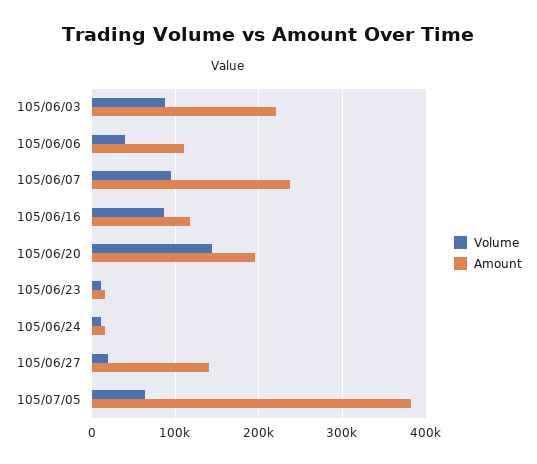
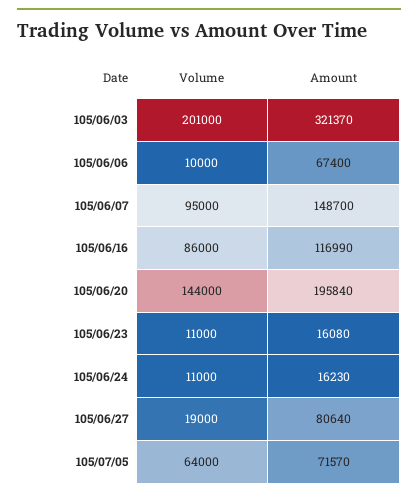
Volume, 105/06/03: 90000 -> 201000
Amount, 105/06/03: 220000 -> 321370
Volume, 105/06/06: 40000 -> 10000
Amount, 105/06/06: 110000 -> 67400
Amount, 105/06/07: 240000 -> 148700
Amount, 105/06/27: 140000 -> 80640
Amount, 105/07/05: 380000 -> 71570

